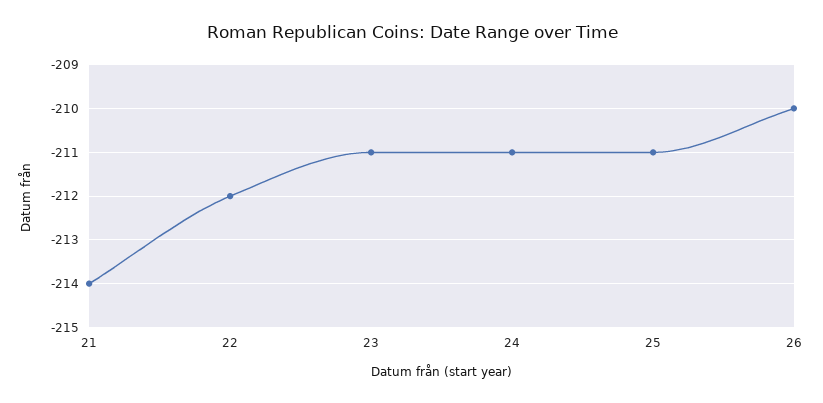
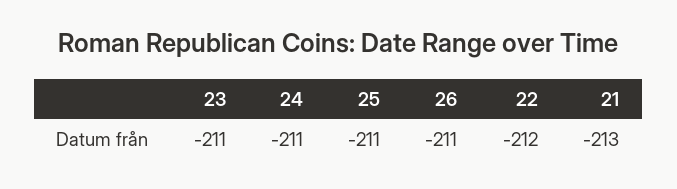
21: -214 -> -213
26: -210 -> -211

